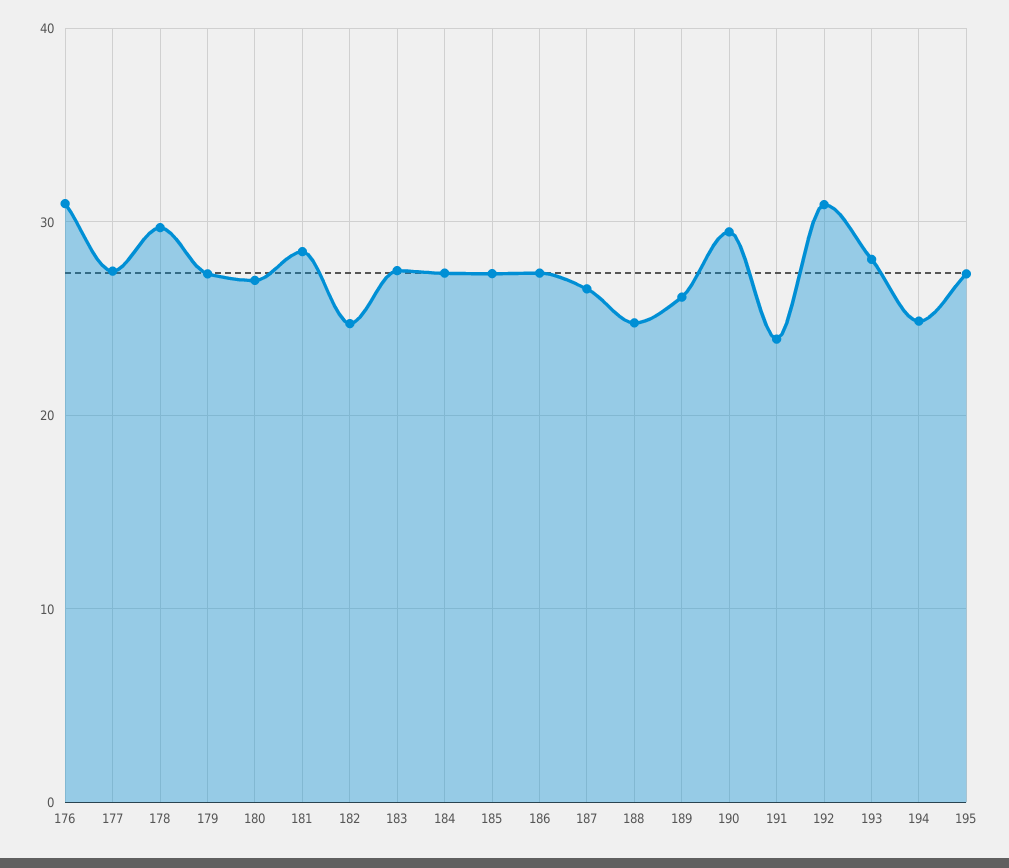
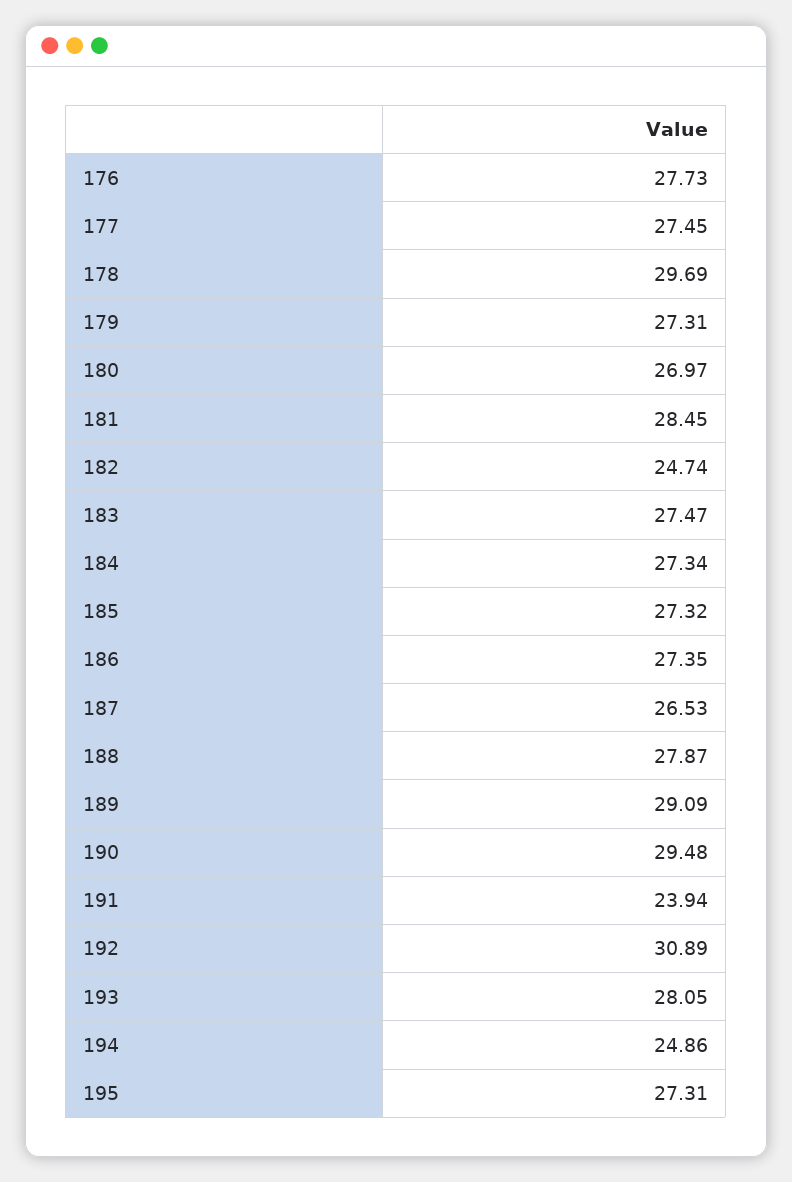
176: 31 -> 27.73
188: 25 -> 27.87
189: 26 -> 29.09

